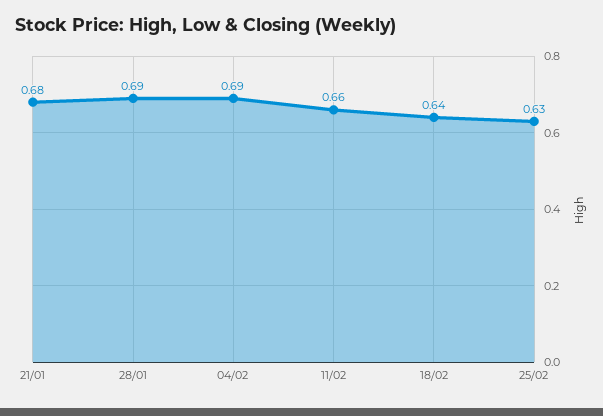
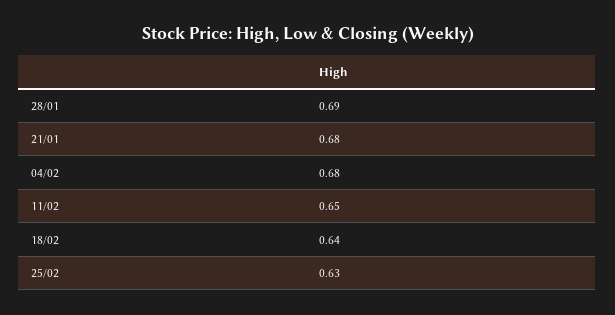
04/02: 0.69 -> 0.68
11/02: 0.66 -> 0.65

